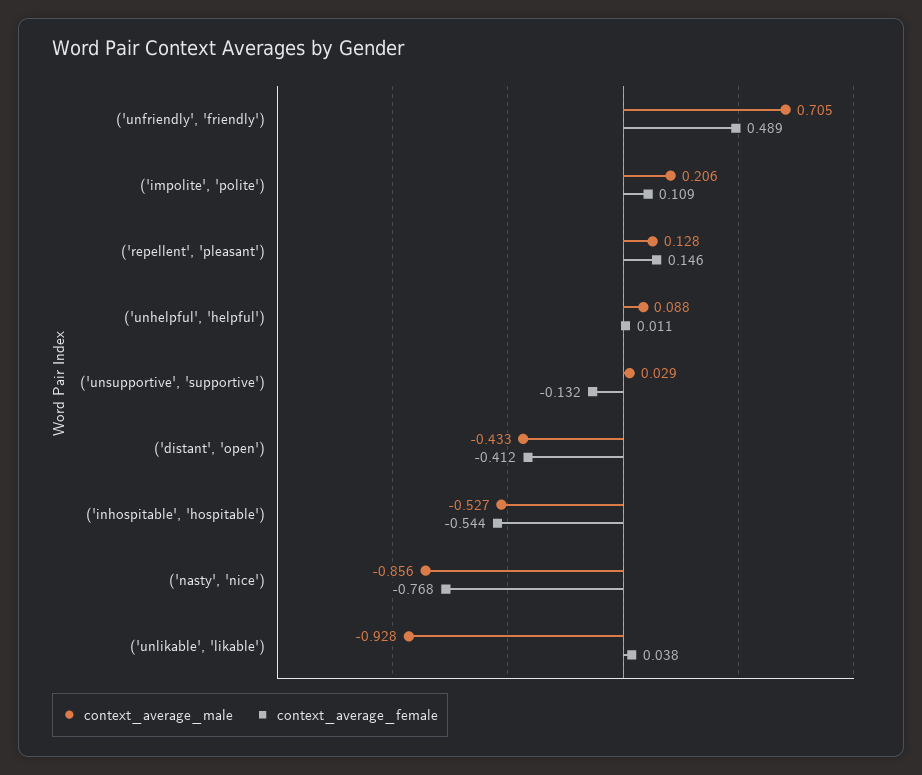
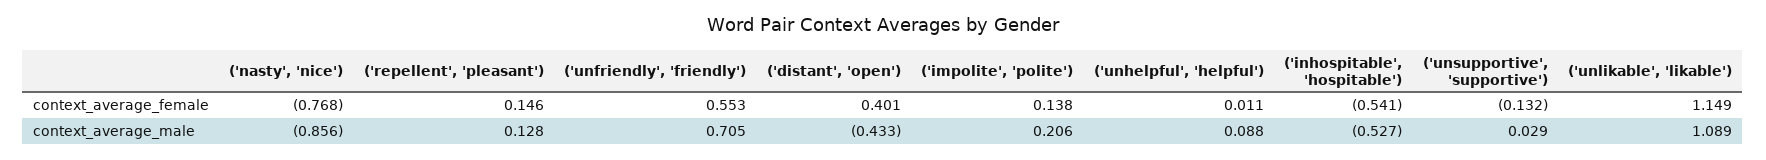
context_average_female, ('unfriendly', 'friendly'): 0.489 -> 0.553
context_average_female, ('impolite', 'polite'): 0.109 -> 0.138
context_average_female, ('distant', 'open'): -0.412 -> 0.401
context_average_female, ('inhospitable', 'hospitable'): -0.544 -> -0.541
context_average_male, ('unlikable', 'likable'): -0.928 -> 1.089
context_average_female, ('unlikable', 'likable'): 0.038 -> 1.149

